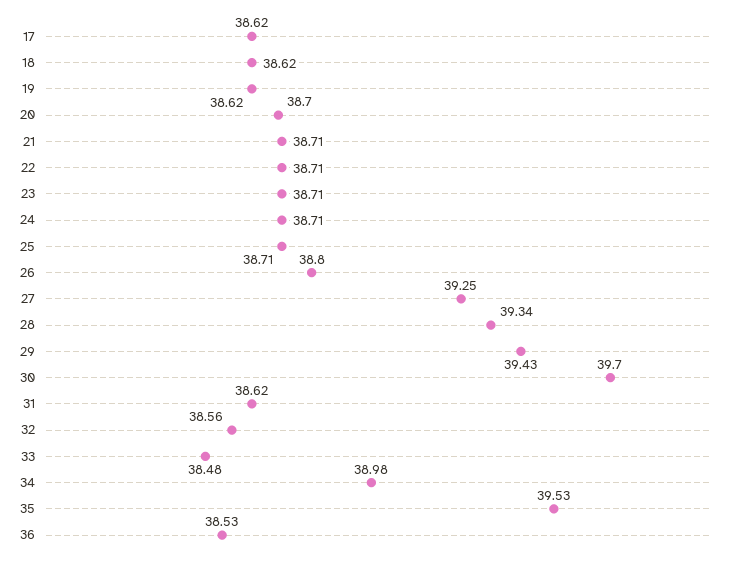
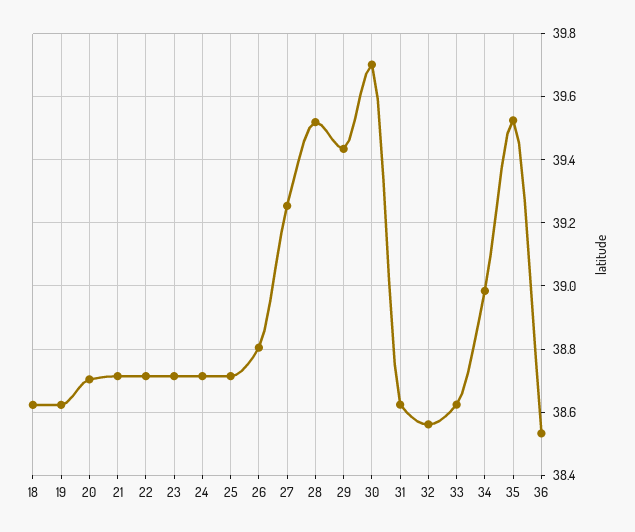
17: 38.62 -> none
28: 39.34 -> 39.52
33: 38.48 -> 38.62

